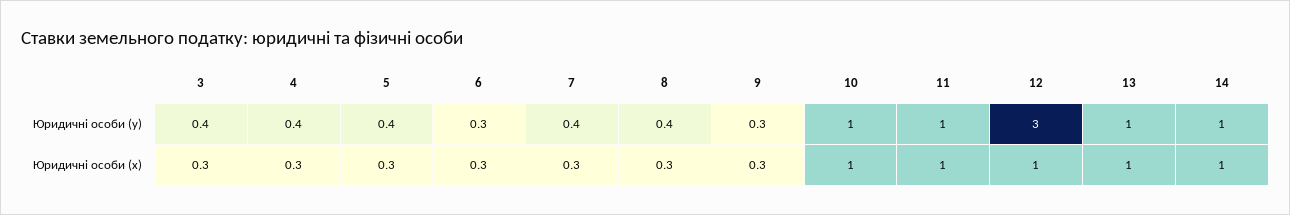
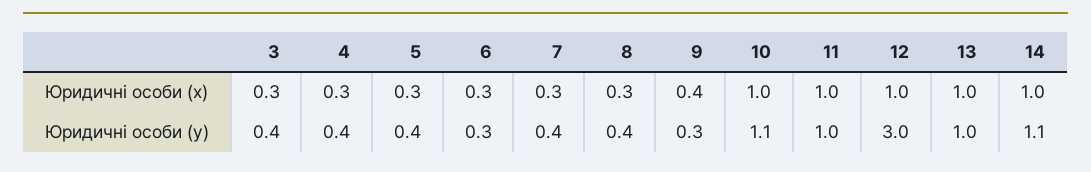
10, Юридичні особи (y): 1 -> 1.1
14, Юридичні особи (y): 1 -> 1.1
9, Юридичні особи (x): 0.3 -> 0.4

